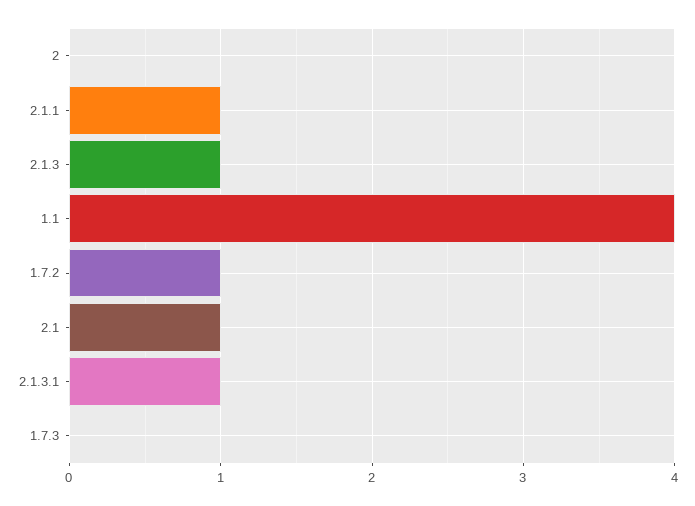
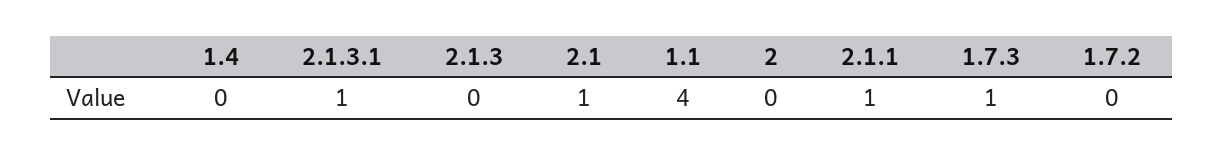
2.1.3: 1 -> 0
1.7.2: 1 -> 0
1.7.3: 0 -> 1
1.4: none -> 0

